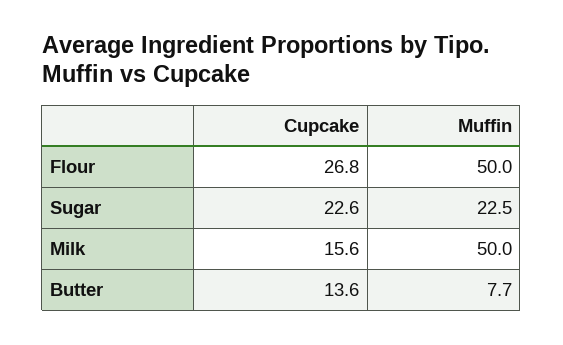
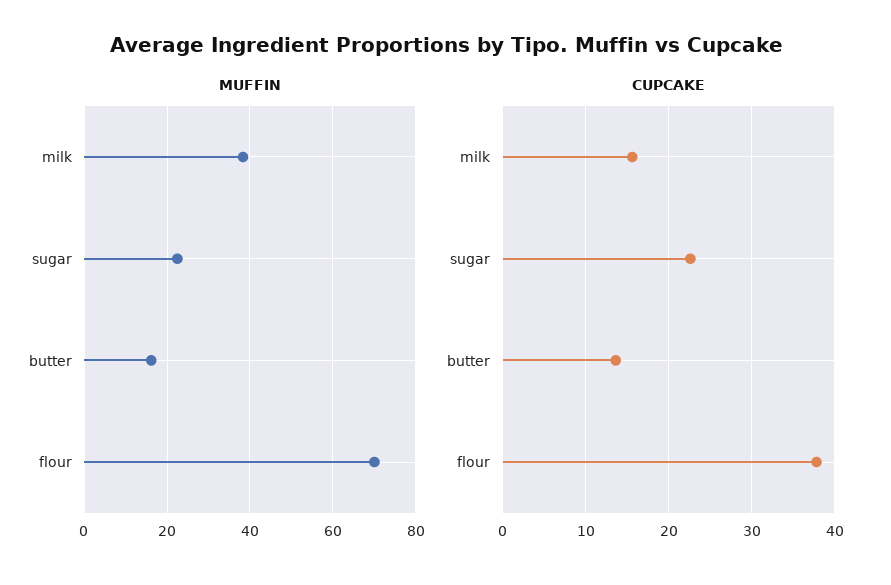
Cupcake, Flour: 26.8 -> 38
Muffin, Flour: 50 -> 70
Muffin, Milk: 50 -> 38
Muffin, Butter: 7.7 -> 16

